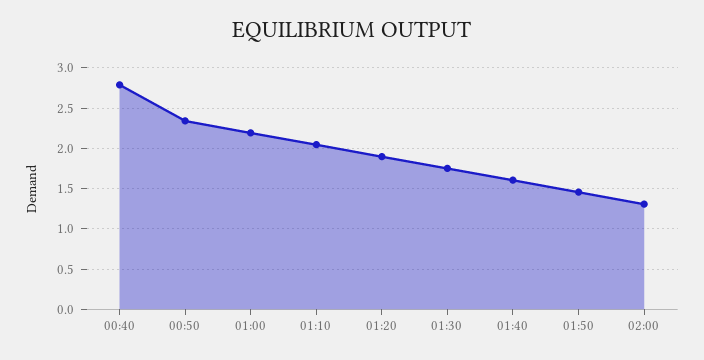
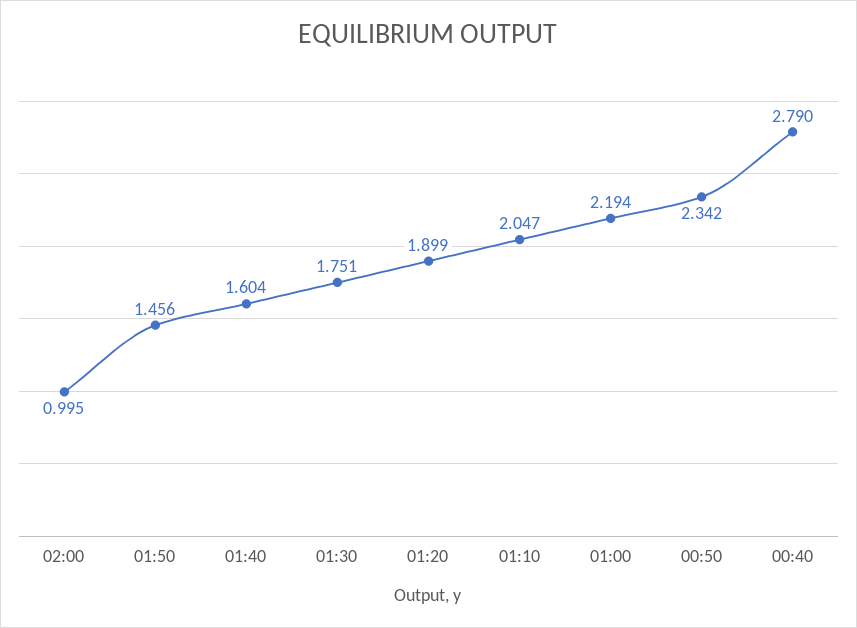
02:00: 1.3 -> 0.995

